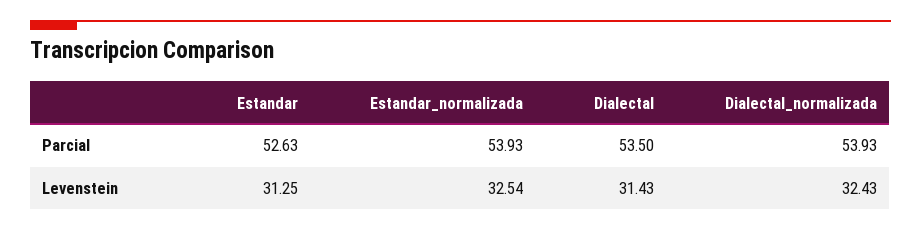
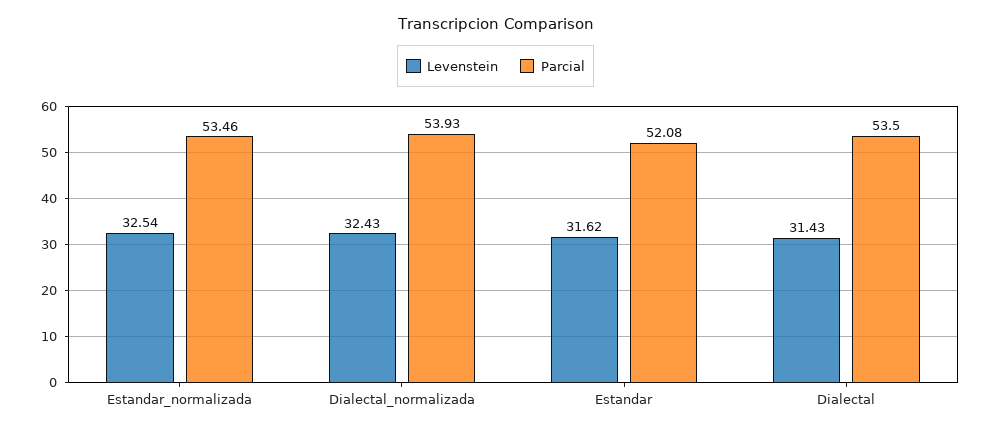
Parcial, Estandar: 52.63 -> 52.08
Parcial, Estandar_normalizada: 53.93 -> 53.46
Levenstein, Estandar: 31.25 -> 31.62

